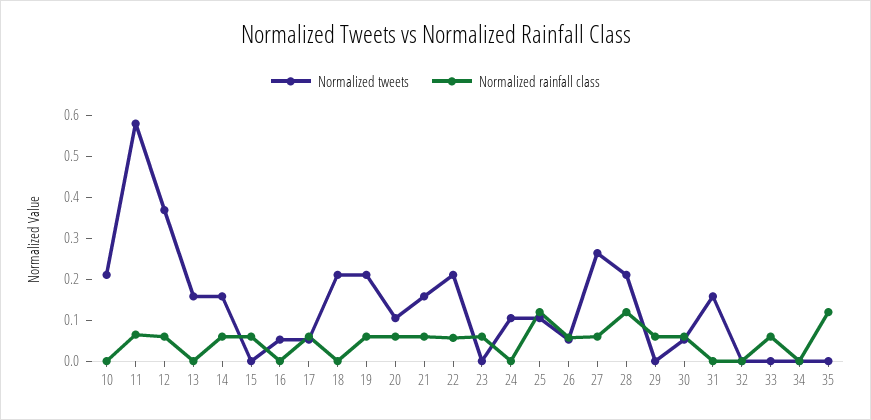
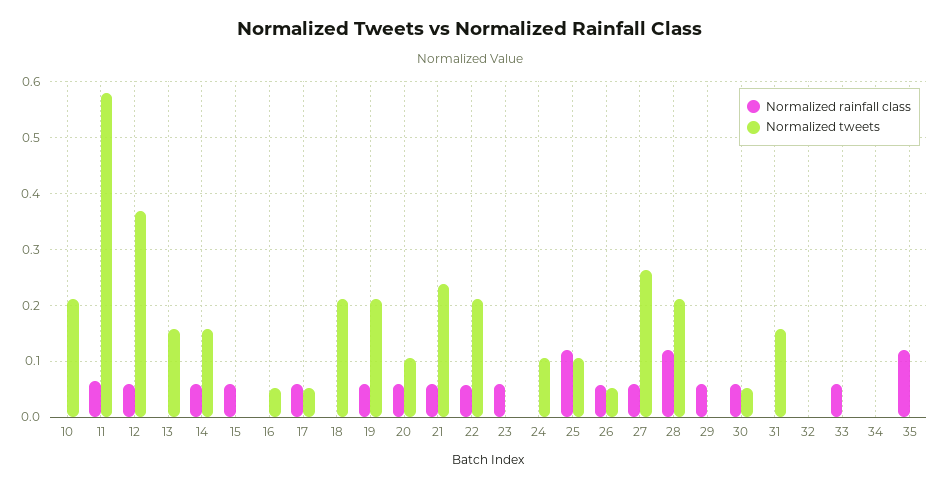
Normalized tweets, 21: 0.16 -> 0.24

